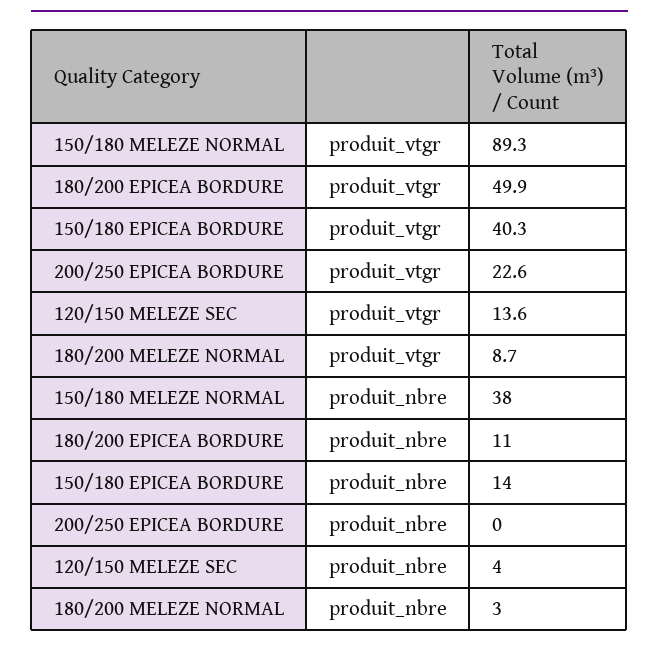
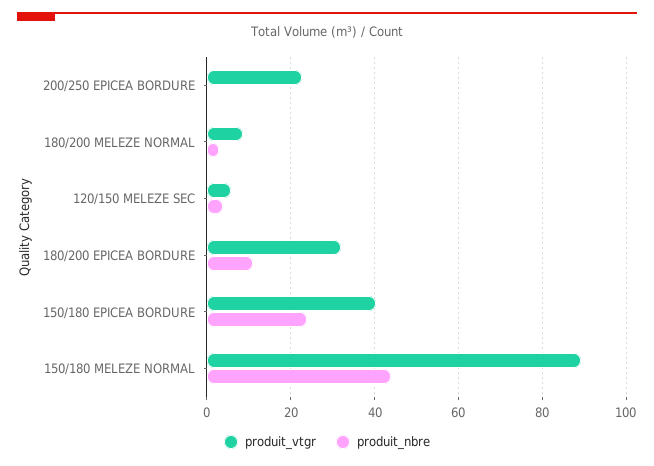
produit_vtgr, 180/200 EPICEA BORDURE: 49.9 -> 32
produit_vtgr, 120/150 MELEZE SEC: 13.6 -> 6
produit_nbre, 150/180 MELEZE NORMAL: 38 -> 44
produit_nbre, 150/180 EPICEA BORDURE: 14 -> 24

